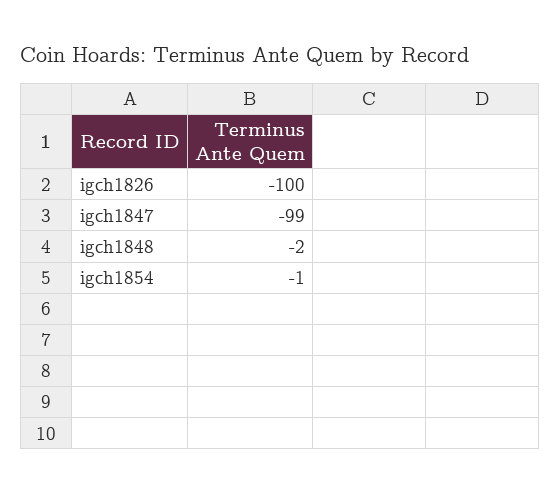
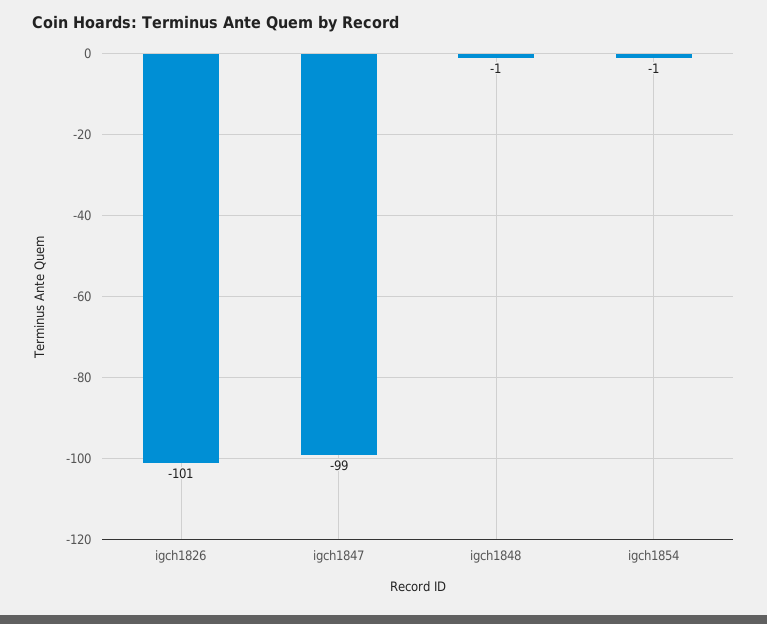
igch1826: -100 -> -101
igch1848: -2 -> -1

